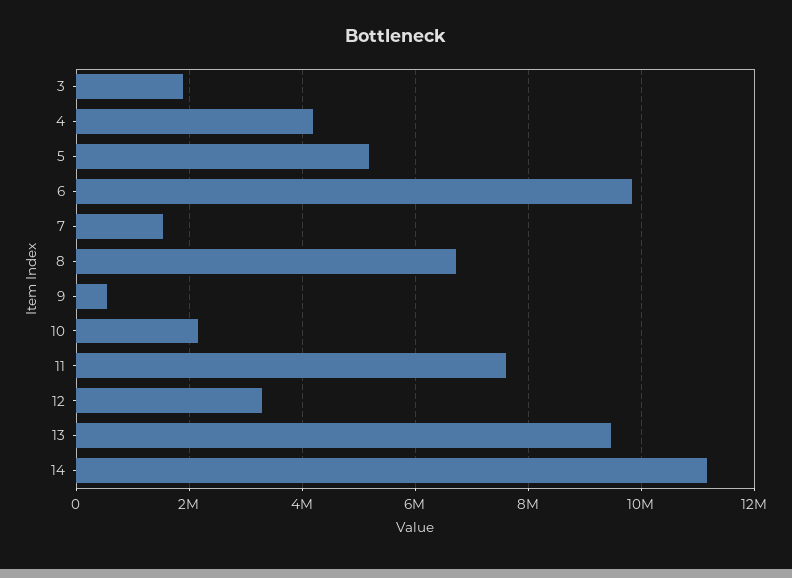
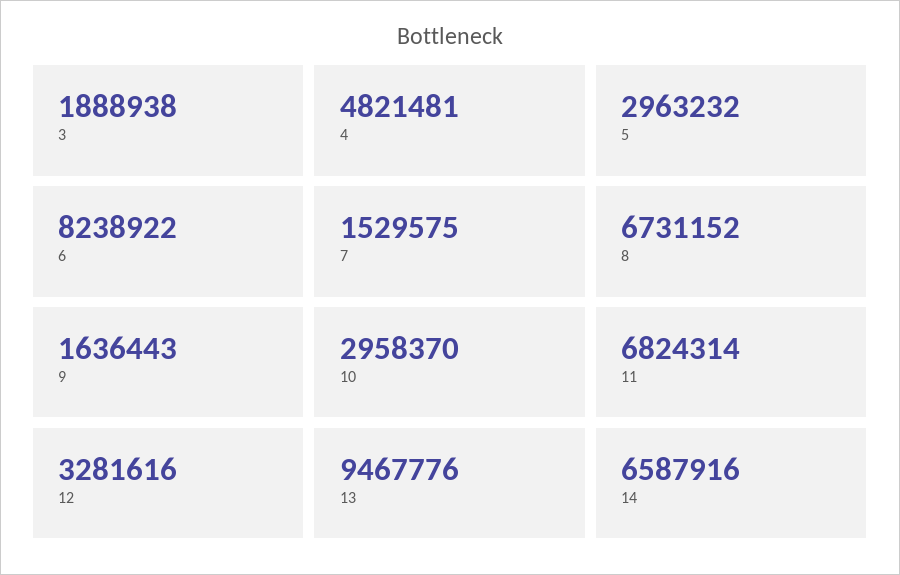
4: 4200000 -> 4821481
5: 5200000 -> 2963232
6: 9800000 -> 8238922
9: 600000 -> 1636443
10: 2200000 -> 2958370
11: 7600000 -> 6824314
14: 11200000 -> 6587916

